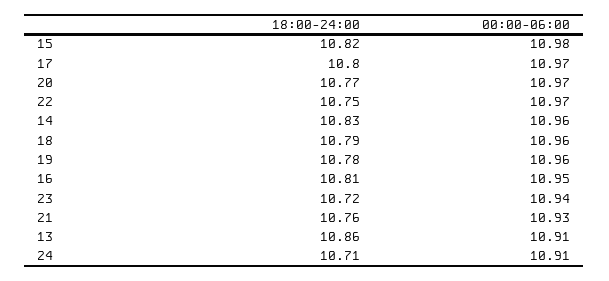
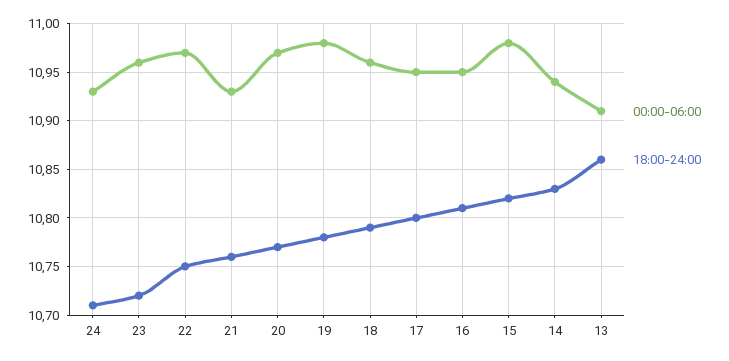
00:00-06:00, 17: 10.97 -> 10.95
00:00-06:00, 14: 10.96 -> 10.94
00:00-06:00, 19: 10.96 -> 10.98
00:00-06:00, 23: 10.94 -> 10.96
00:00-06:00, 24: 10.91 -> 10.93

